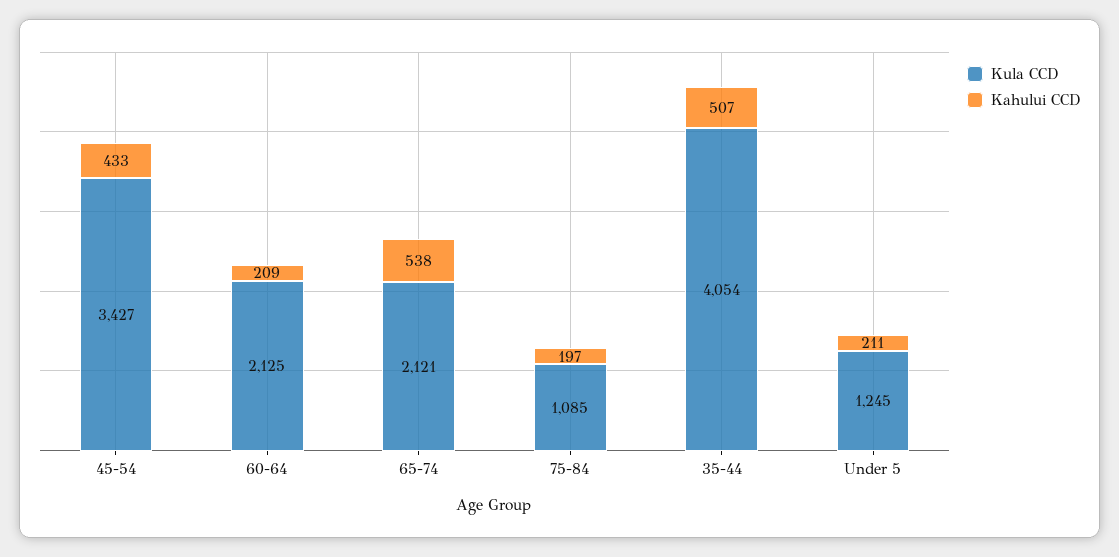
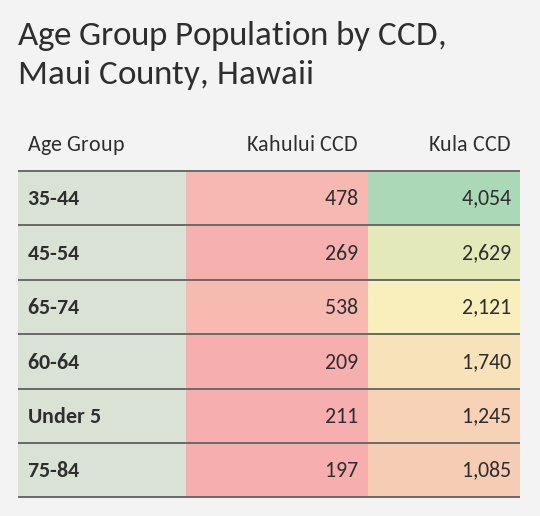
Kula CCD, 45-54: 3427 -> 2629
Kahului CCD, 45-54: 433 -> 269
Kula CCD, 60-64: 2125 -> 1740
Kahului CCD, 35-44: 507 -> 478

